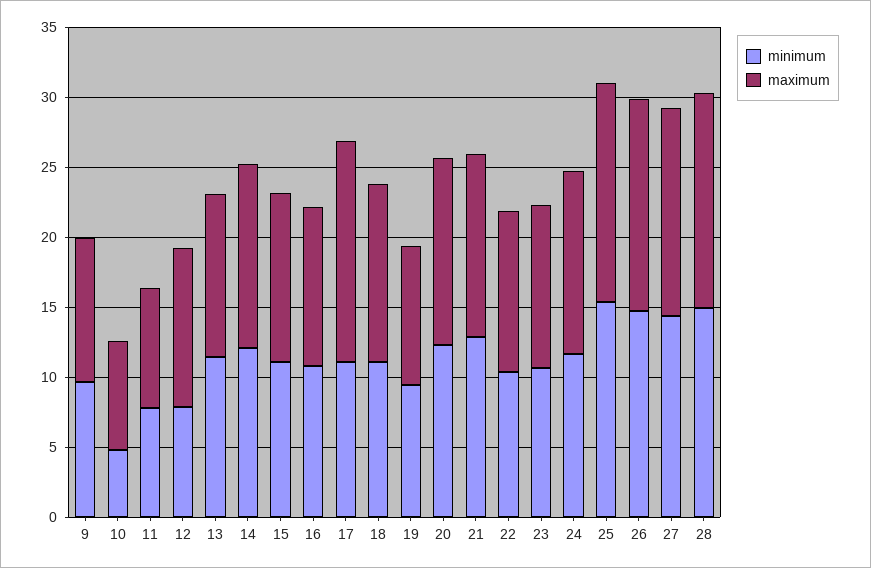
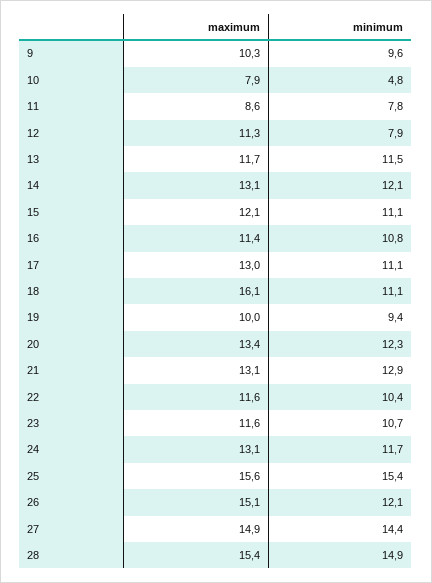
maximum, 17: 16 -> 13
maximum, 18: 13 -> 16.1
minimum, 26: 15 -> 12.1

